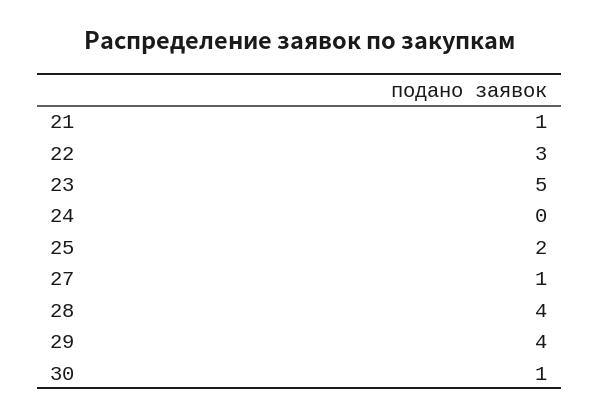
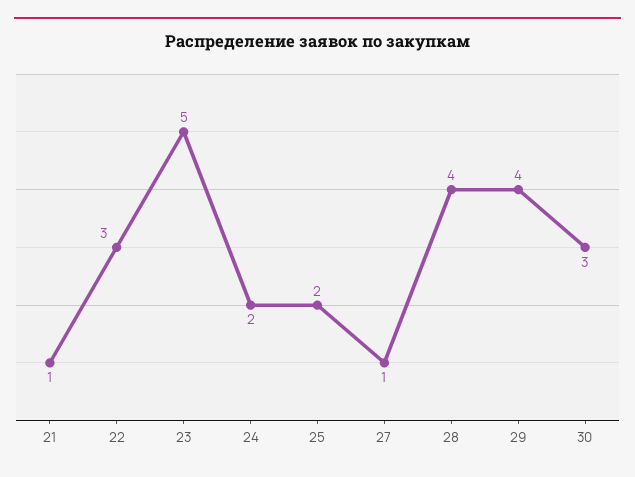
24: 0 -> 2
30: 1 -> 3

